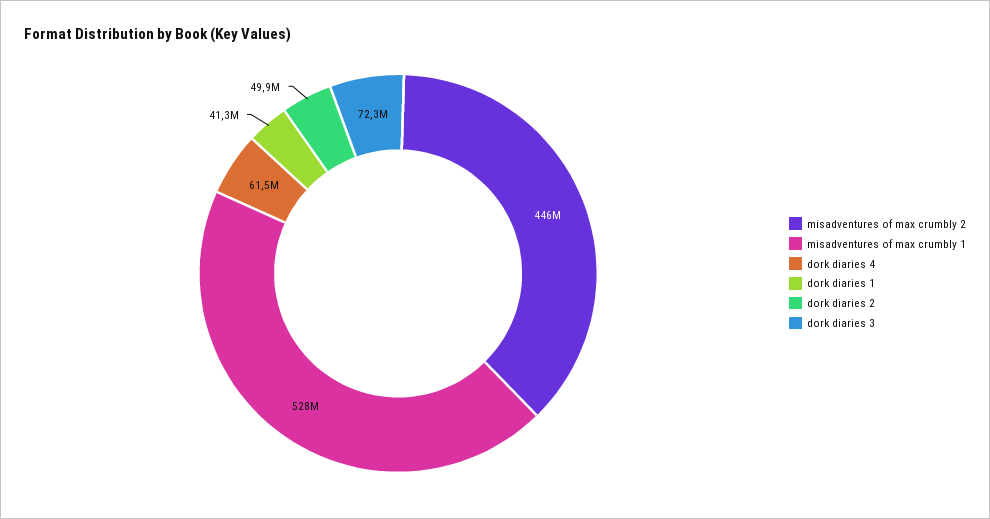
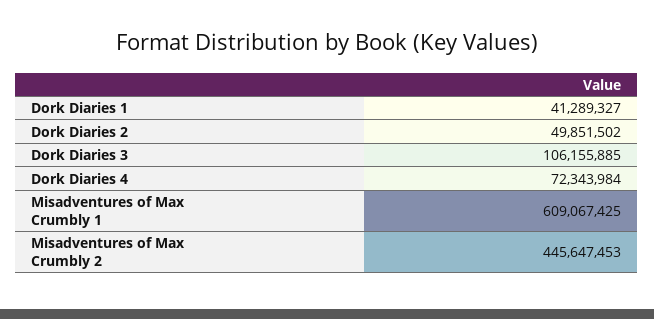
misadventures of max crumbly 1: 528000000 -> 609067425
dork diaries 4: 61500000 -> 72343984
dork diaries 3: 72300000 -> 106155885

